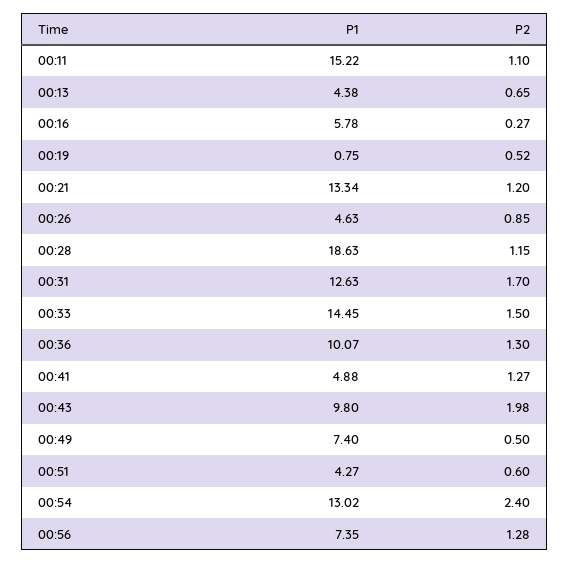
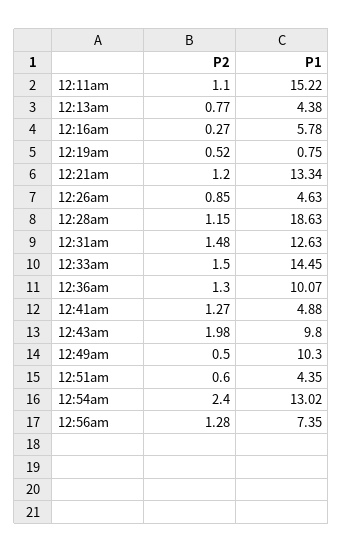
P2, 00:13: 0.65 -> 0.77
P2, 00:31: 1.7 -> 1.48
P1, 00:49: 7.4 -> 10.3
P1, 00:51: 4.27 -> 4.35

